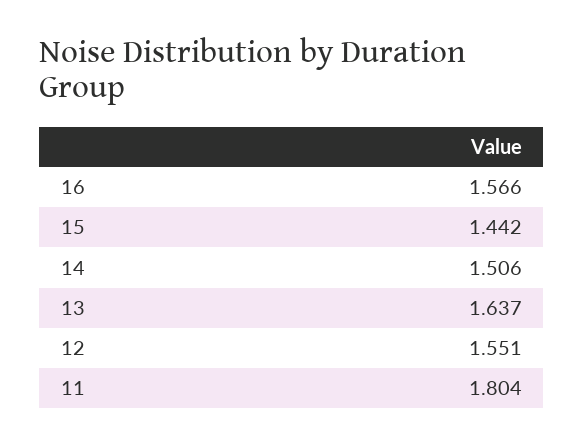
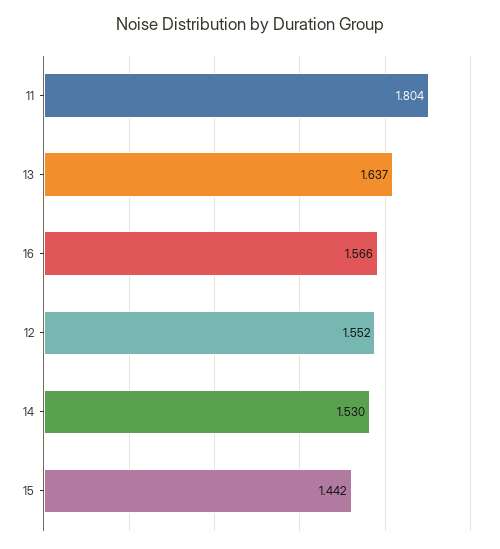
14: 1.506 -> 1.53
12: 1.551 -> 1.552

